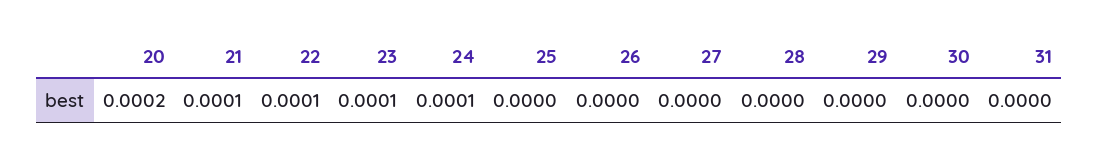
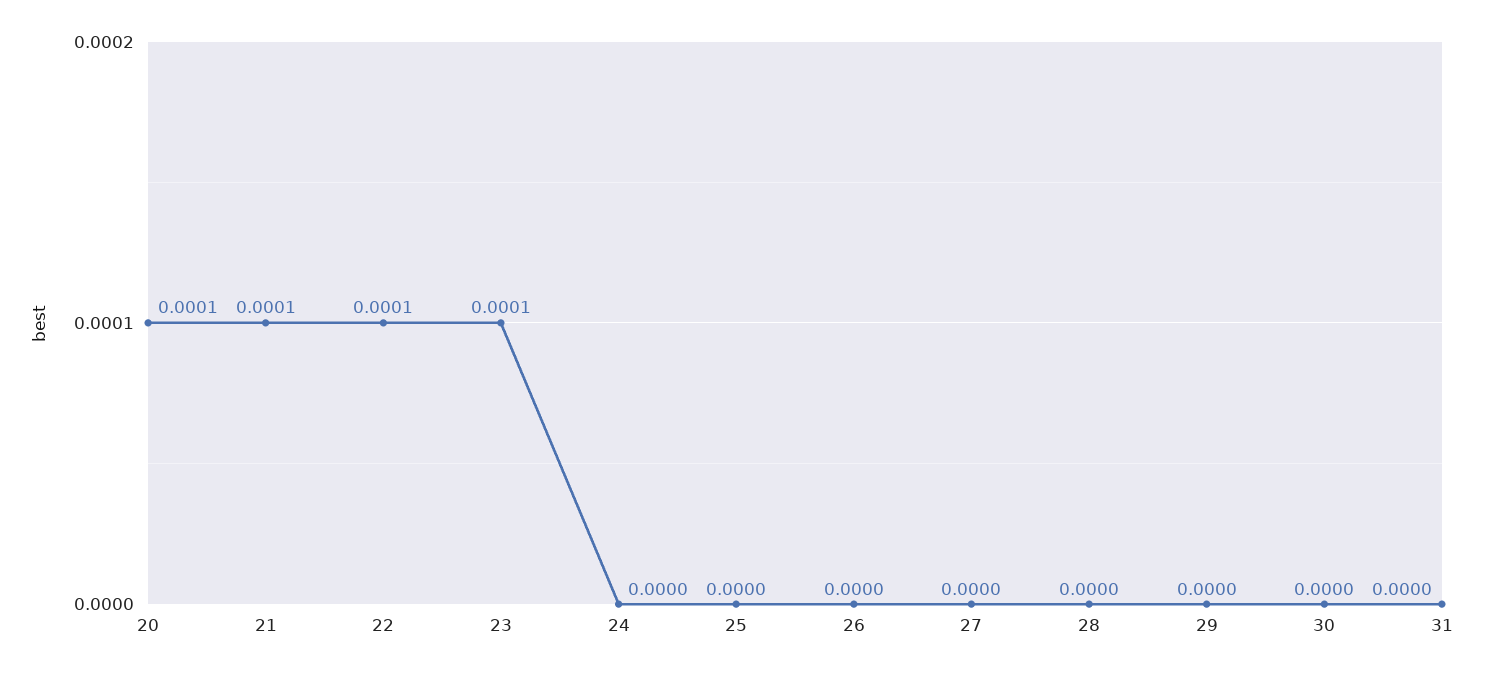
20: 0.0002 -> 0.0001
24: 0.0001 -> 0

